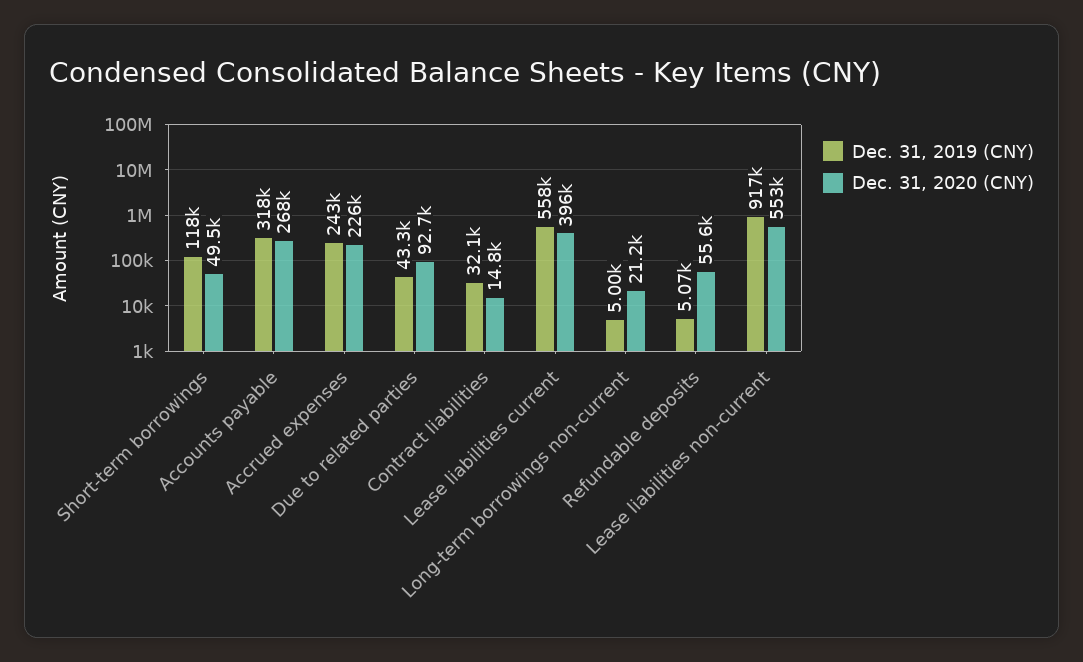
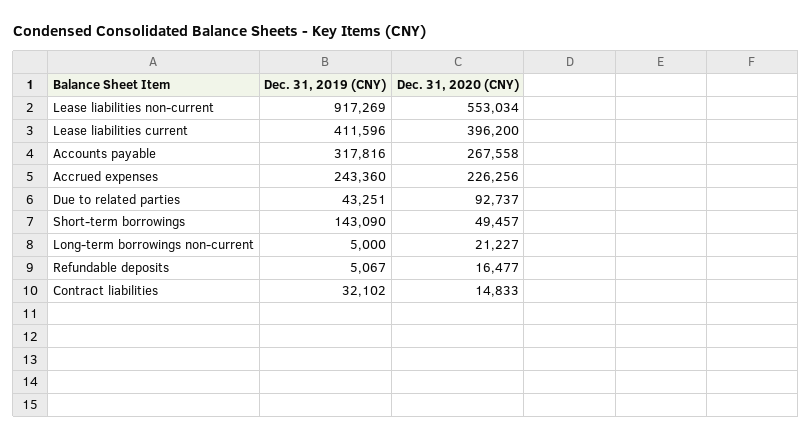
Dec. 31, 2019 (CNY), Short-term borrowings: 118000 -> 143090
Dec. 31, 2019 (CNY), Lease liabilities current: 558000 -> 411596
Dec. 31, 2020 (CNY), Refundable deposits: 55600 -> 16477

